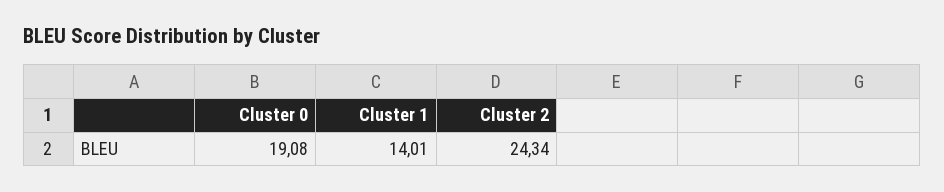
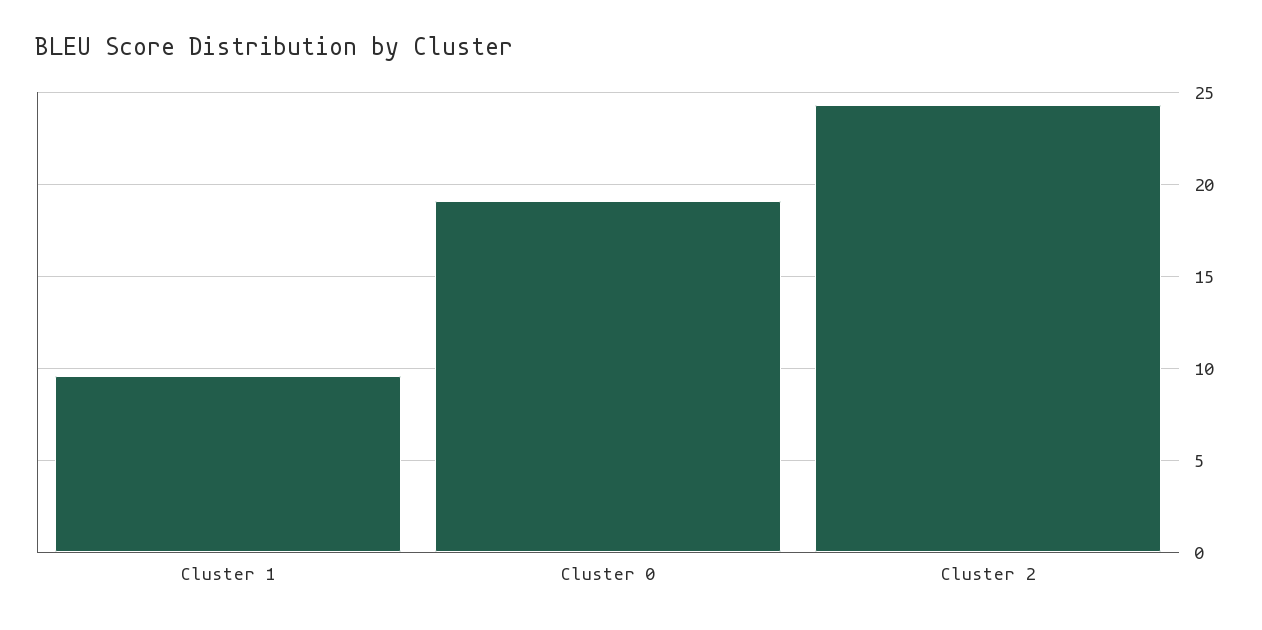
Cluster 1: 14.01 -> 9.5

